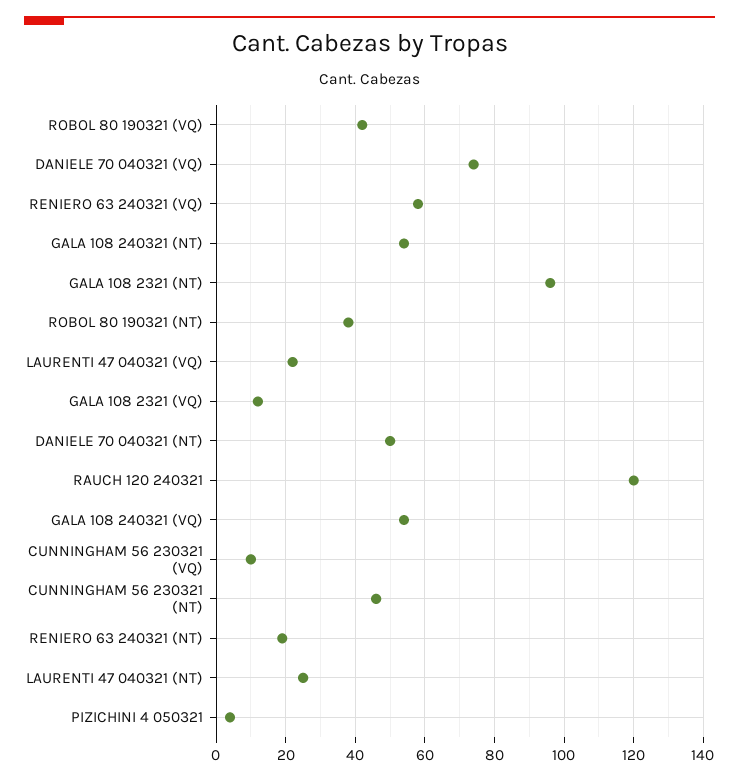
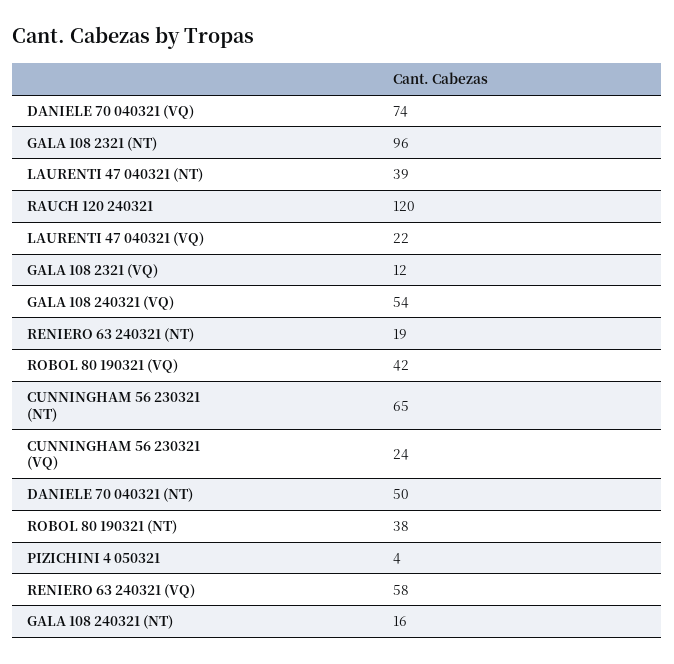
GALA 108 240321 (NT): 55 -> 16
CUNNINGHAM 56 230321 (VQ): 10 -> 24
CUNNINGHAM 56 230321 (NT): 45 -> 65
LAURENTI 47 040321 (NT): 25 -> 39

